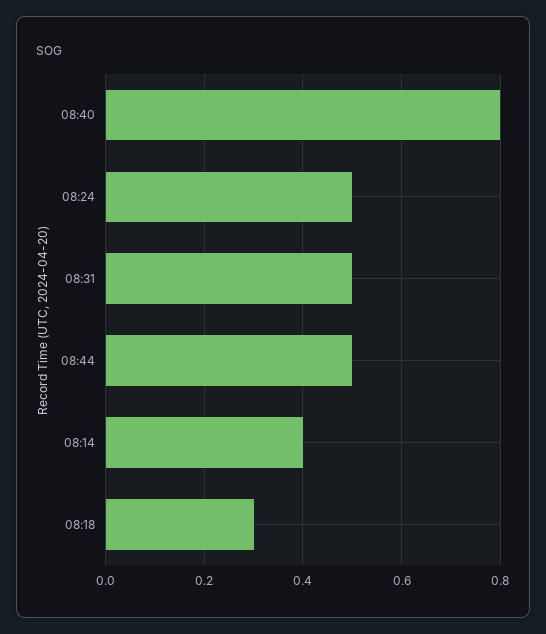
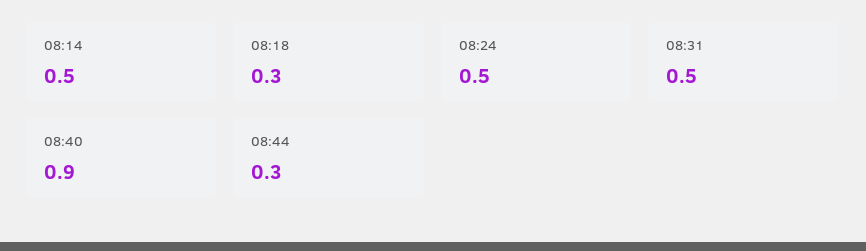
08:40: 0.8 -> 0.9
08:44: 0.5 -> 0.3
08:14: 0.4 -> 0.5

